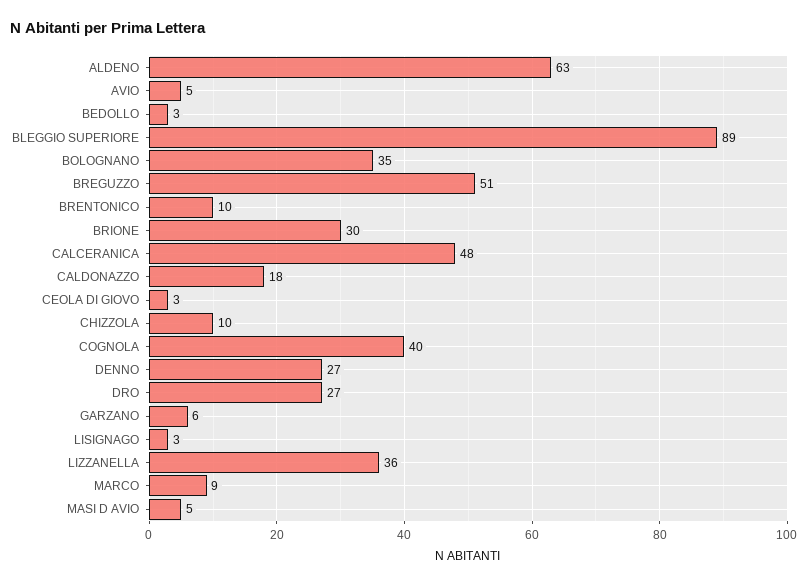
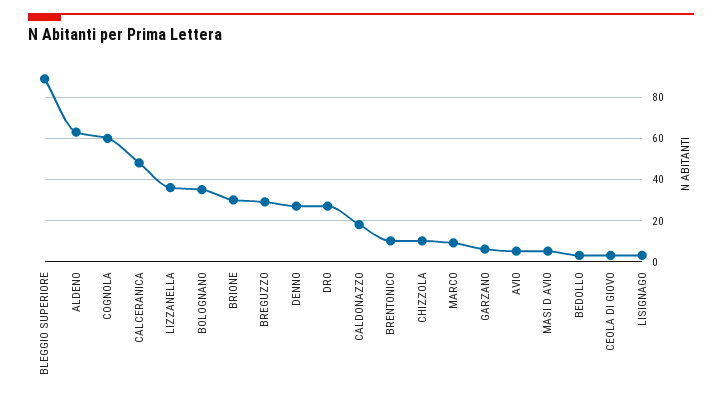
BREGUZZO: 51 -> 30
COGNOLA: 40 -> 60

